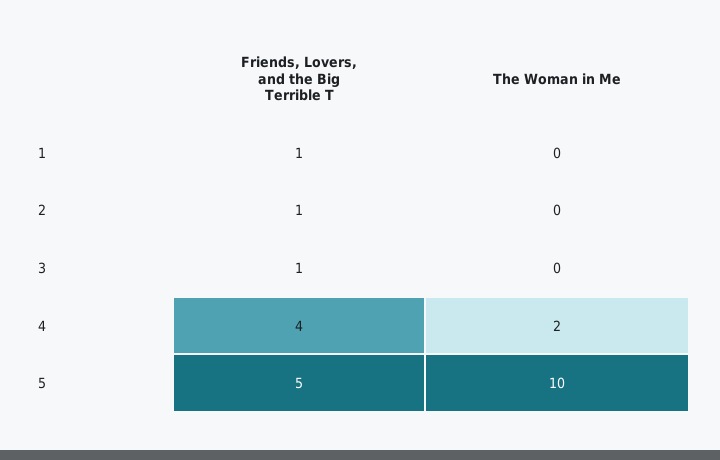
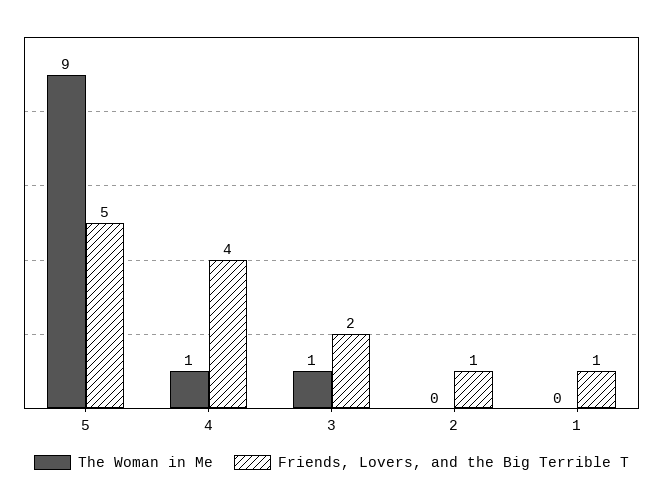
Friends, Lovers, and the Big Terrible T, 3: 1 -> 2
The Woman in Me, 3: 0 -> 1
The Woman in Me, 4: 2 -> 1
The Woman in Me, 5: 10 -> 9

